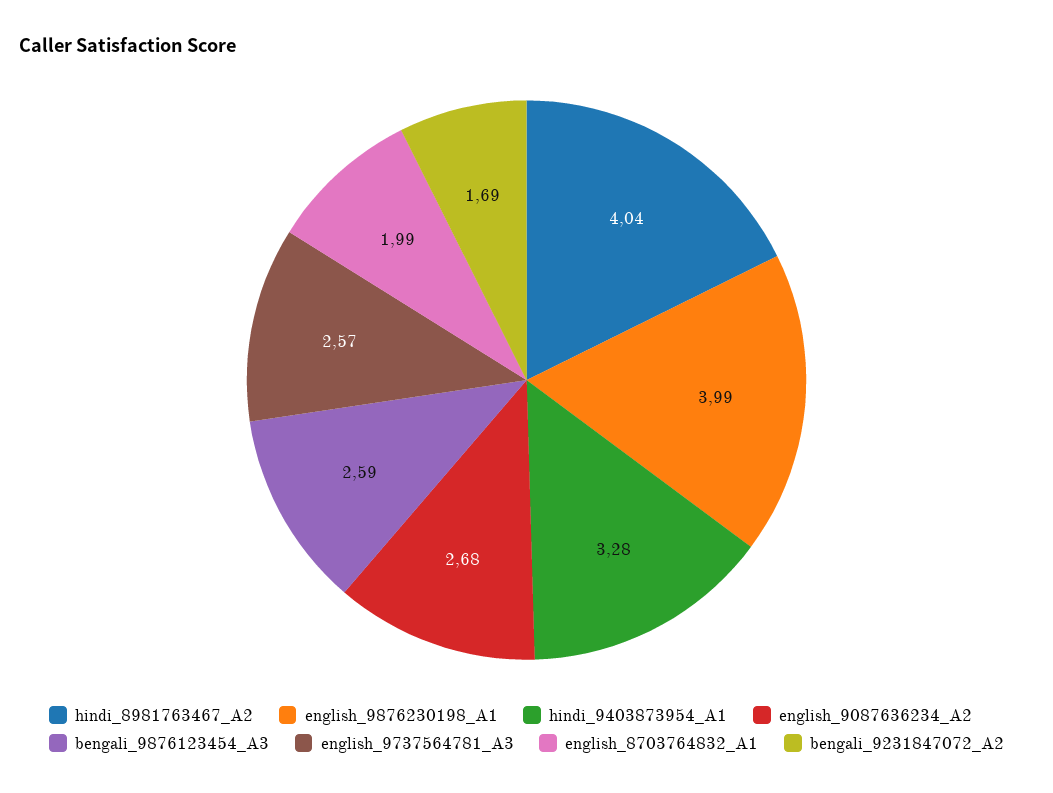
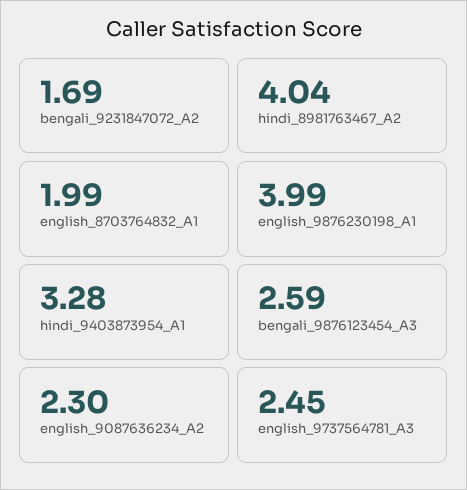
english_9087636234_A2: 2.68 -> 2.3
english_9737564781_A3: 2.57 -> 2.45

